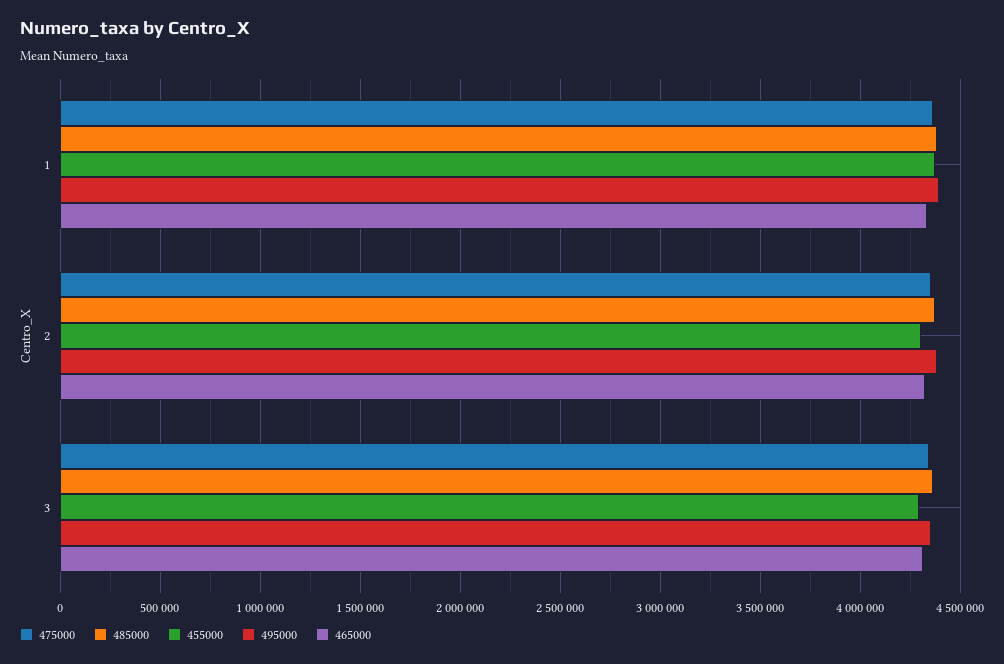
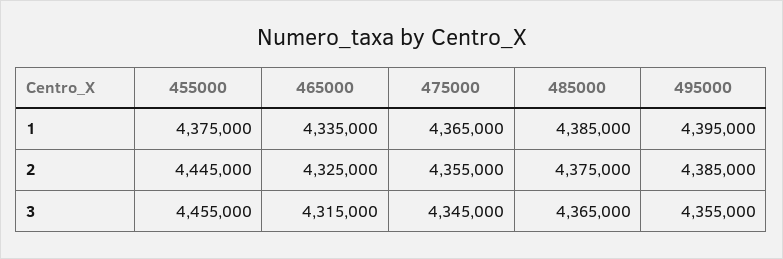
455000, 2: 4300000 -> 4445000
455000, 3: 4300000 -> 4455000

